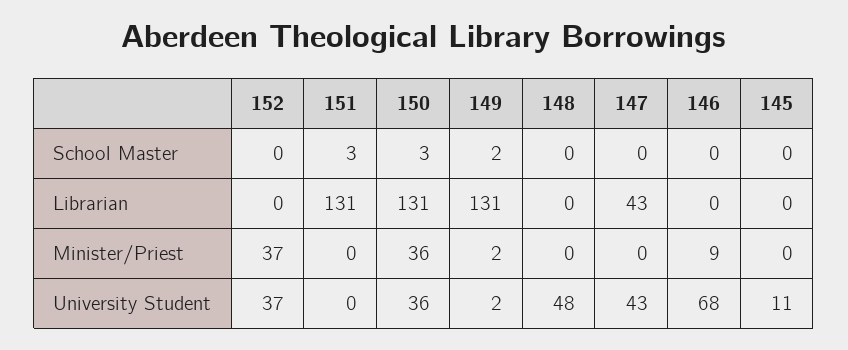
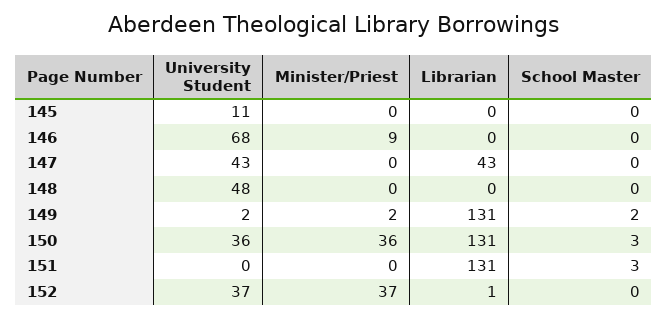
152, Librarian: 0 -> 1

